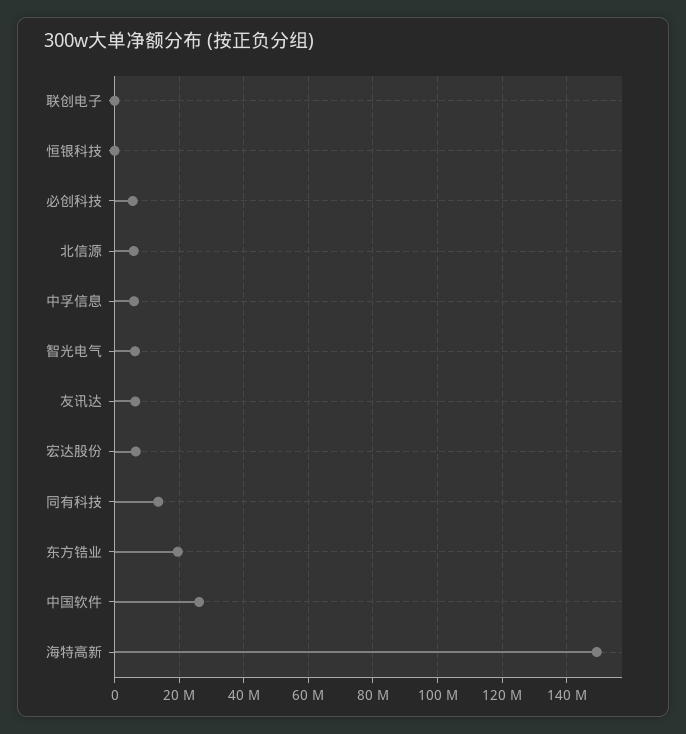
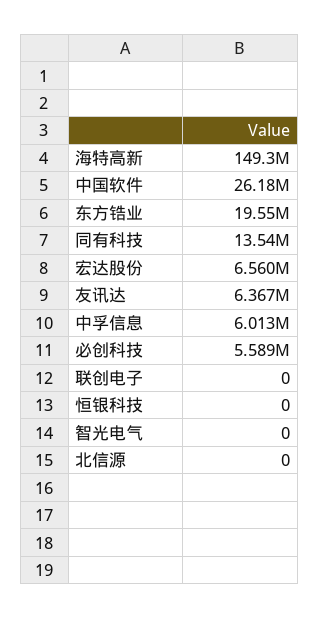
北信源: 6000000 -> 0
智光电气: 6000000 -> 0

